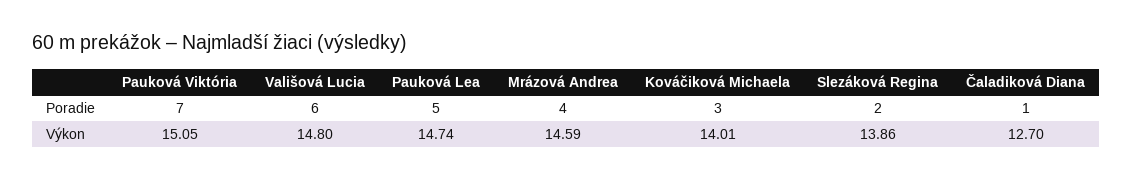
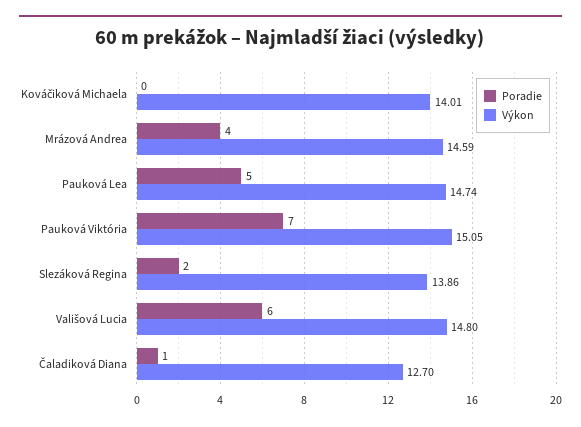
Poradie, Kováčiková Michaela: 3 -> 0

